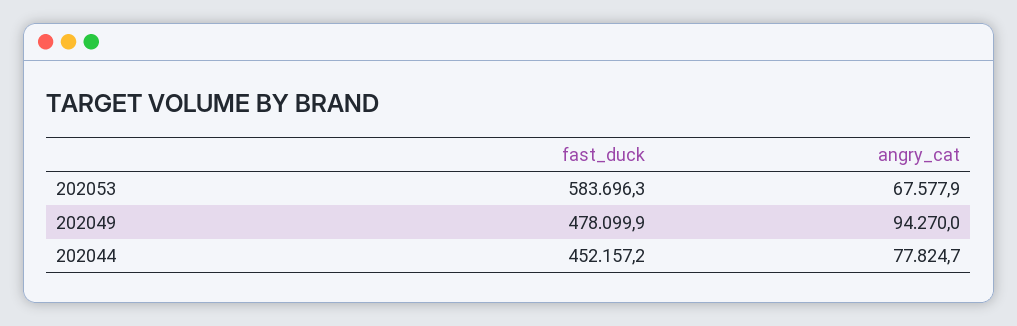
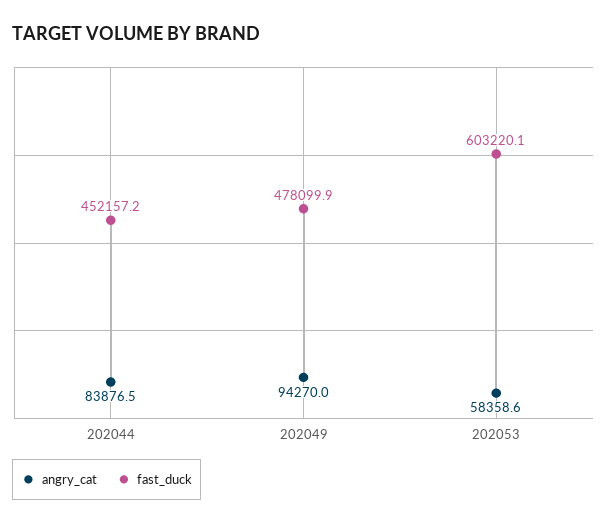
fast_duck, 202053: 583696.3 -> 603220.1
angry_cat, 202053: 67577.9 -> 58358.6
angry_cat, 202044: 77824.7 -> 83876.5

